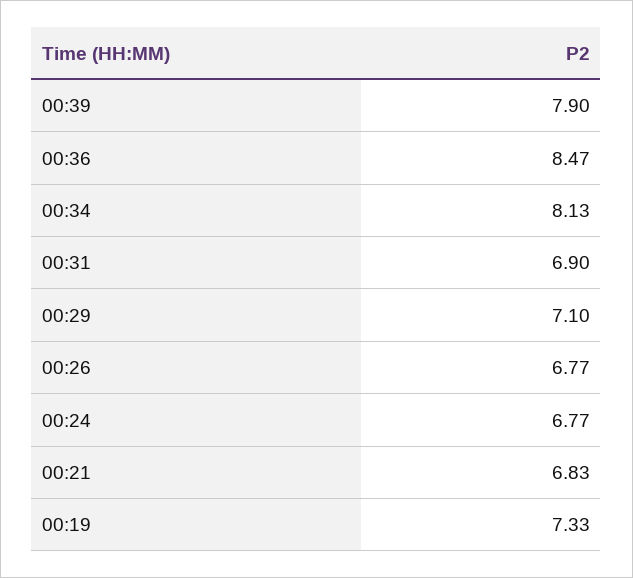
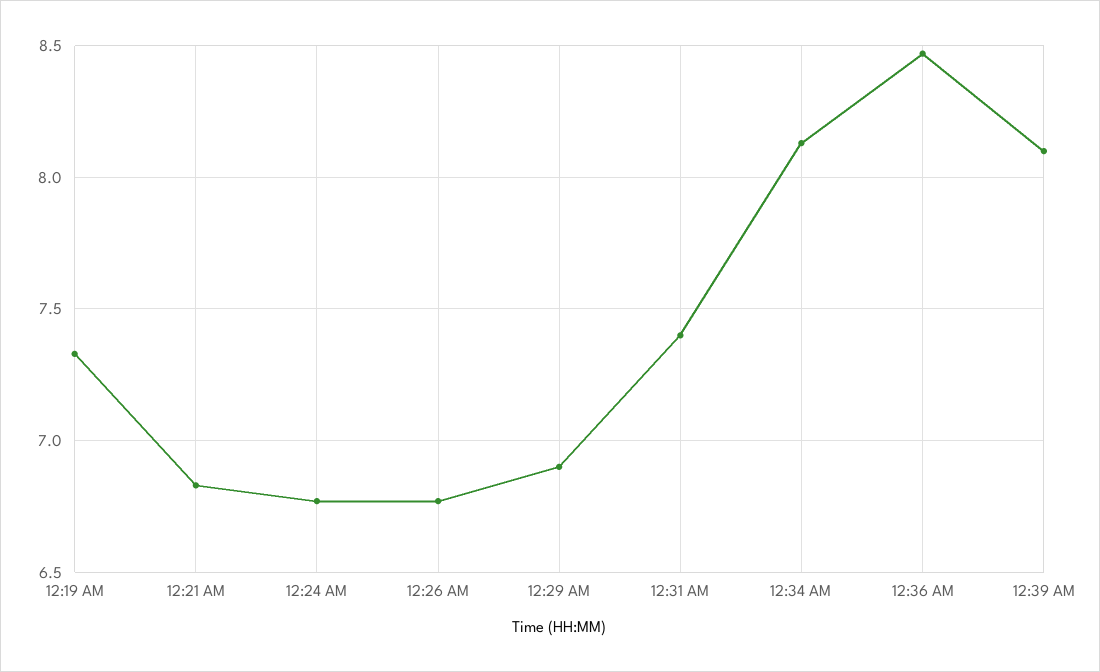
00:39: 7.9 -> 8.1
00:31: 6.9 -> 7.4
00:29: 7.1 -> 6.9

